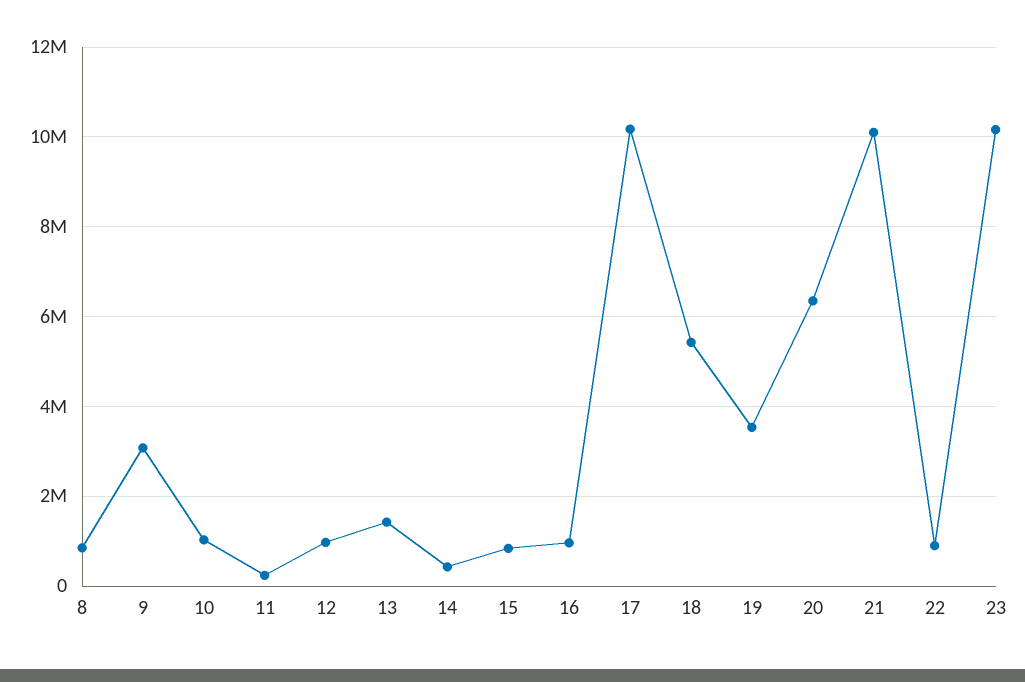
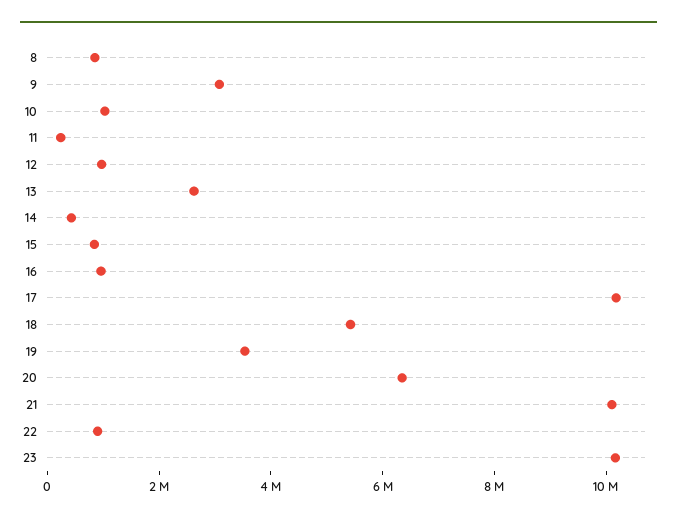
13: 1400000 -> 2500000

